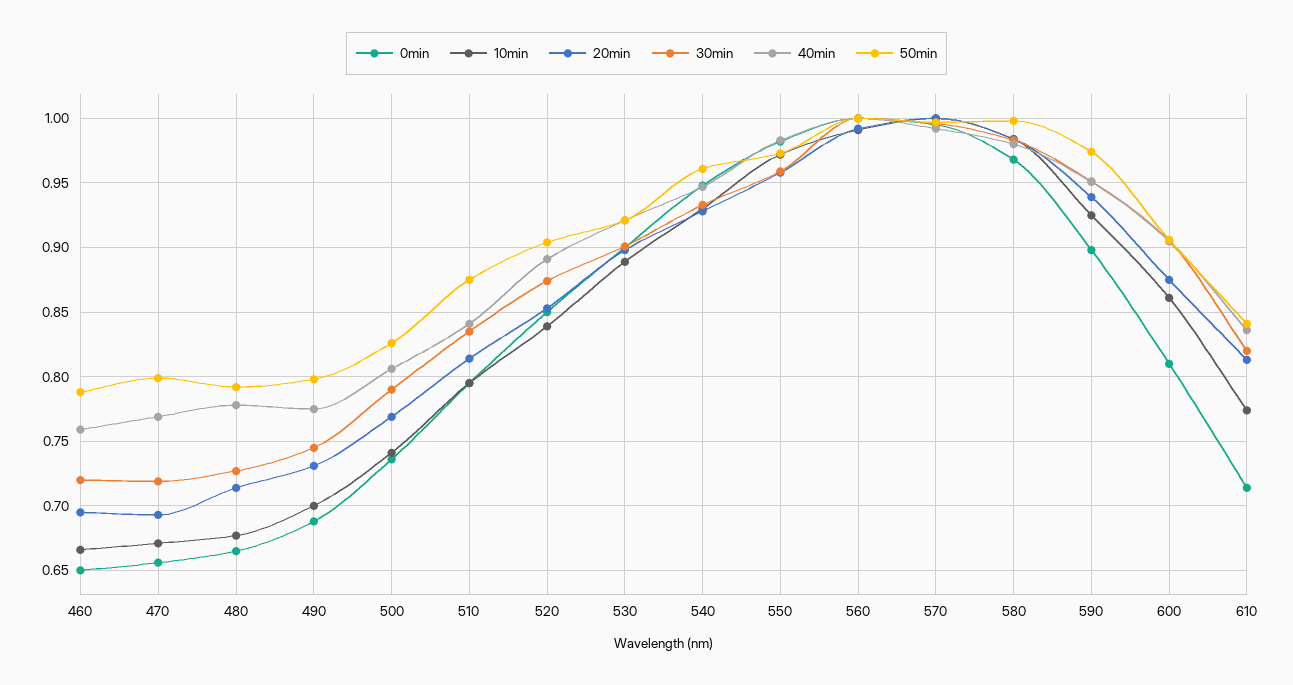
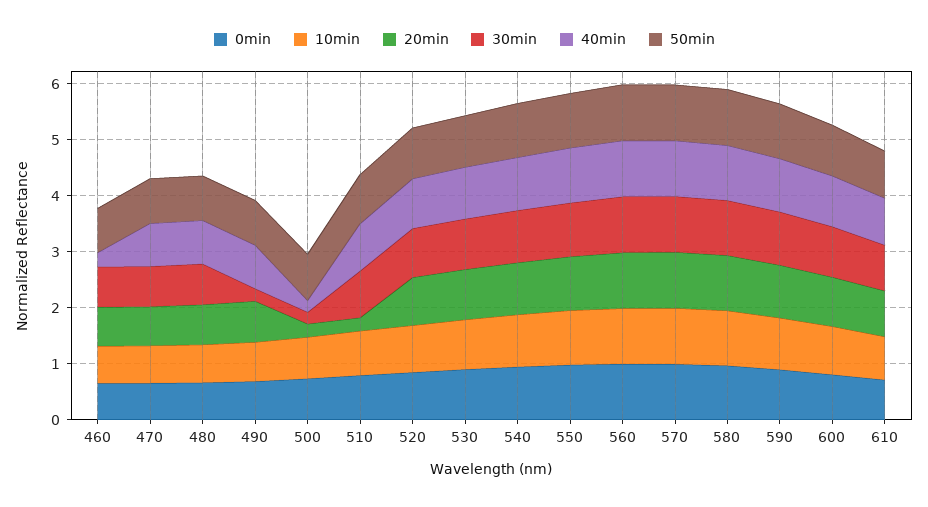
40min, 460: 0.76 -> 0.2
30min, 490: 0.745 -> 0.2
20min, 500: 0.77 -> 0.2
30min, 500: 0.79 -> 0.2
40min, 500: 0.805 -> 0.2
20min, 510: 0.815 -> 0.2

